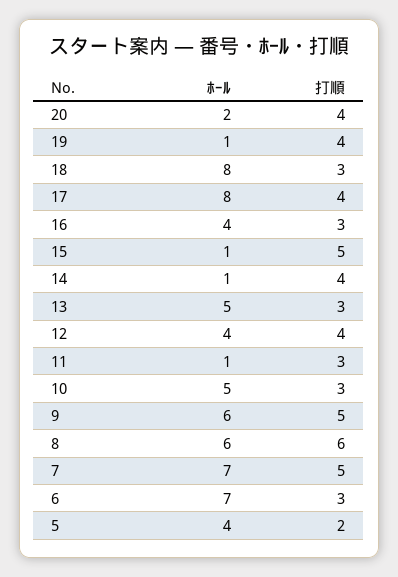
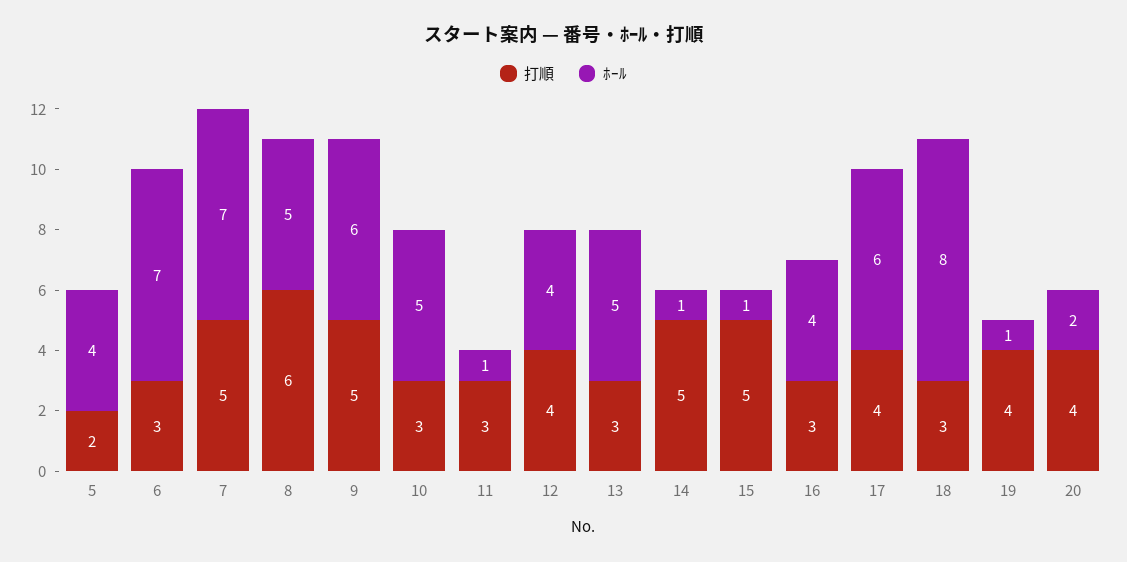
ﾎｰﾙ, 17: 8 -> 6
打順, 14: 4 -> 5
ﾎｰﾙ, 8: 6 -> 5

